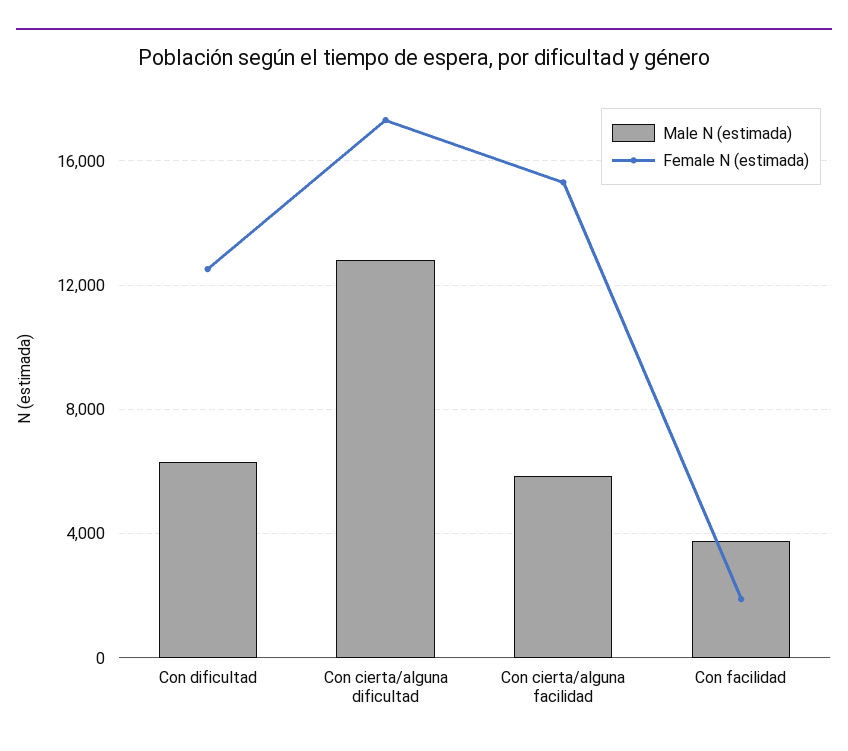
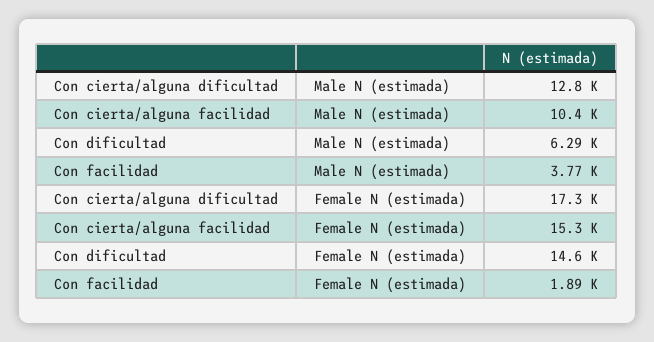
Female N (estimada), Con dificultad: 12500 -> 14600
Male N (estimada), Con cierta/alguna facilidad: 6000 -> 10400

